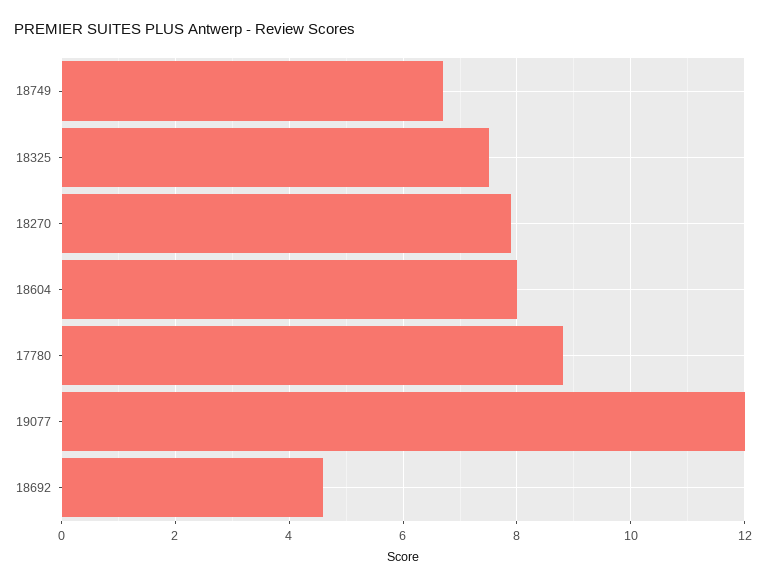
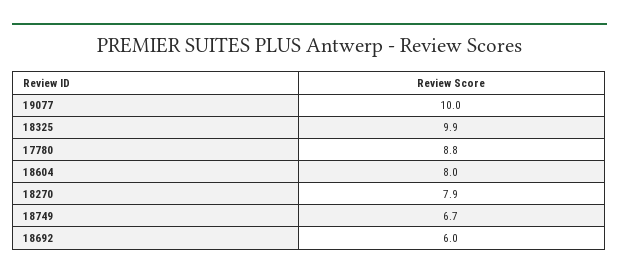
18325: 7.5 -> 9.9
19077: 12 -> 10
18692: 4.5 -> 6

